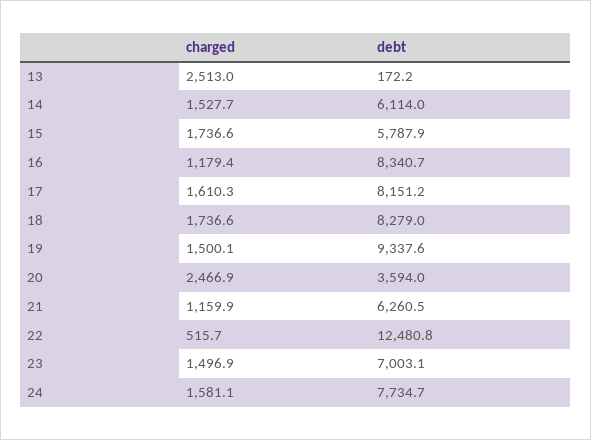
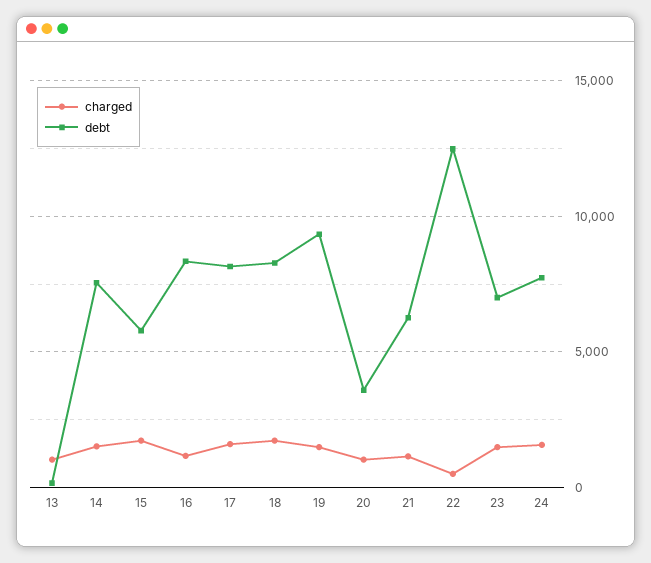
charged, 13: 2513 -> 1000
debt, 14: 6114 -> 7500
charged, 20: 2466.9 -> 1000

